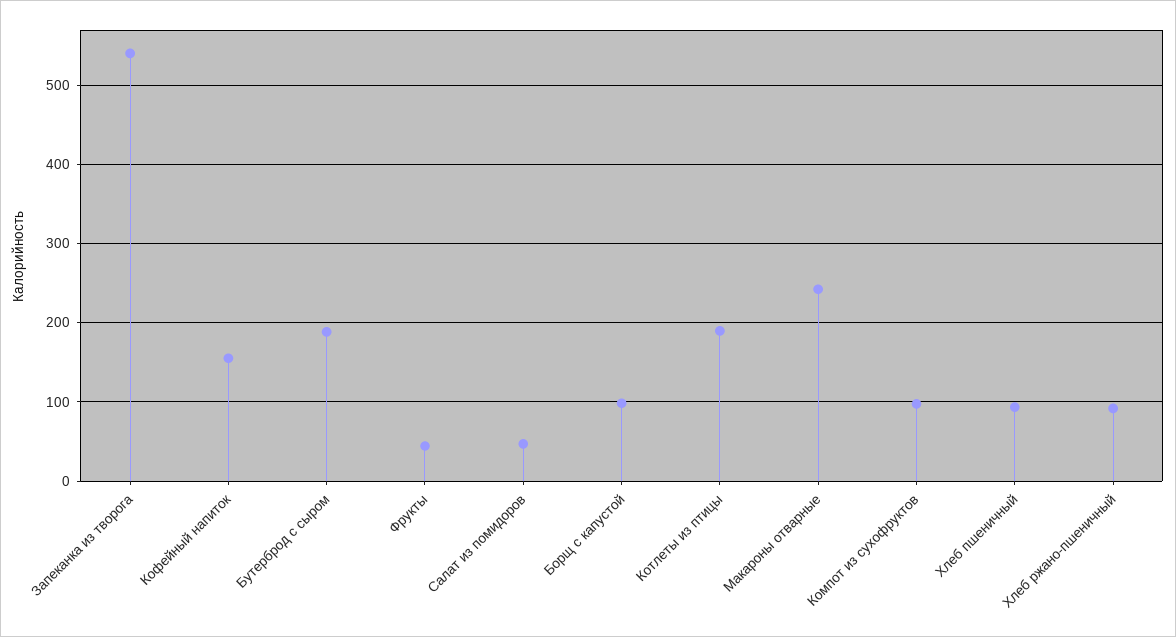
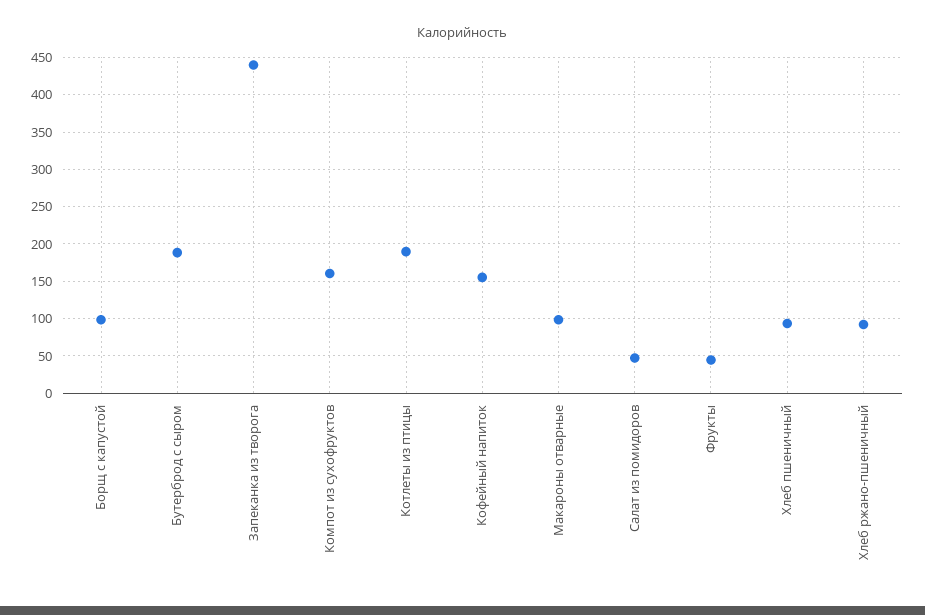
Запеканка из творога: 540 -> 440
Макароны отварные: 240 -> 100
Компот из сухофруктов: 100 -> 160

